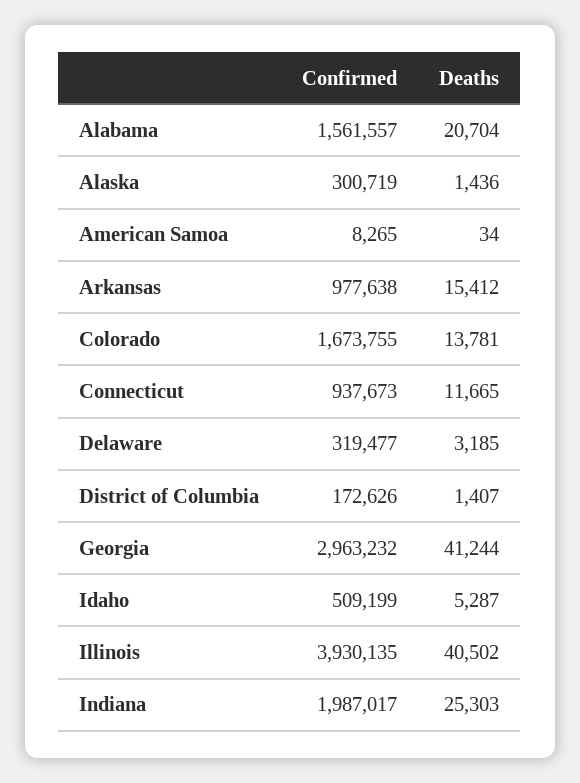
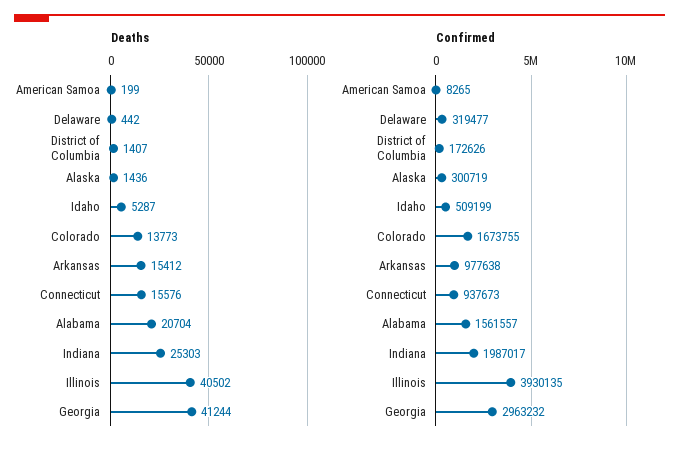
Deaths, American Samoa: 34 -> 199
Deaths, Colorado: 13781 -> 13773
Deaths, Connecticut: 11665 -> 15576
Deaths, Delaware: 3185 -> 442

